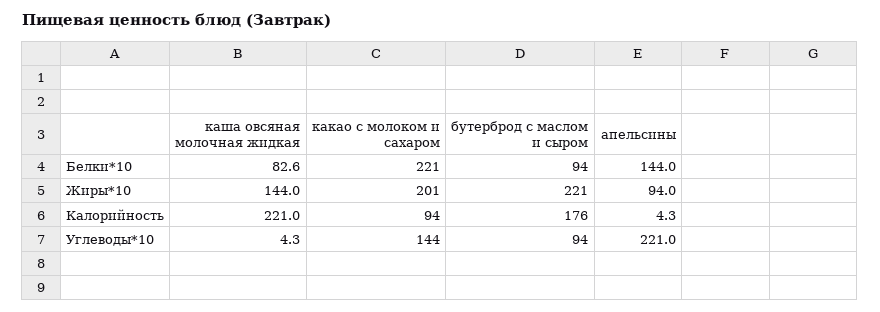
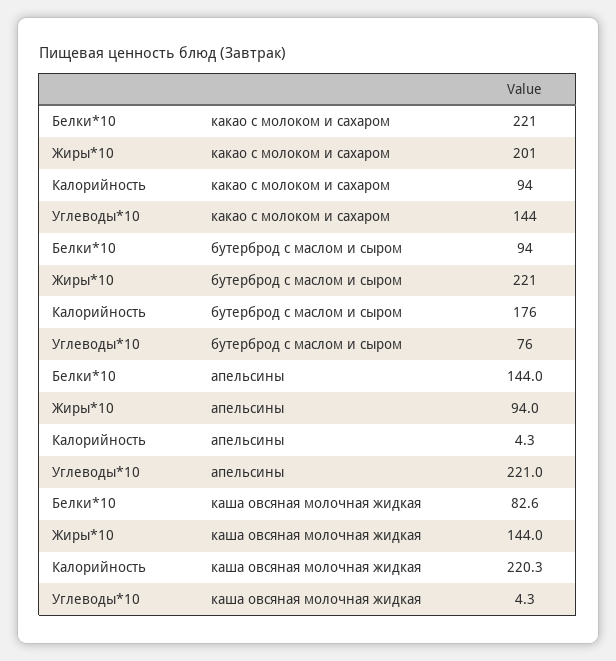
каша овсяная молочная жидкая, Калорийность: 221 -> 220.3
бутерброд с маслом и сыром, Углеводы*10: 94 -> 76

